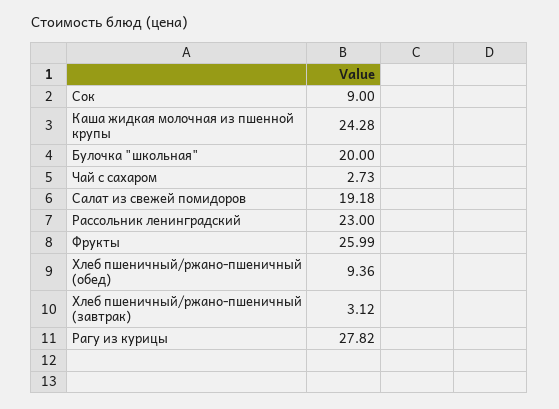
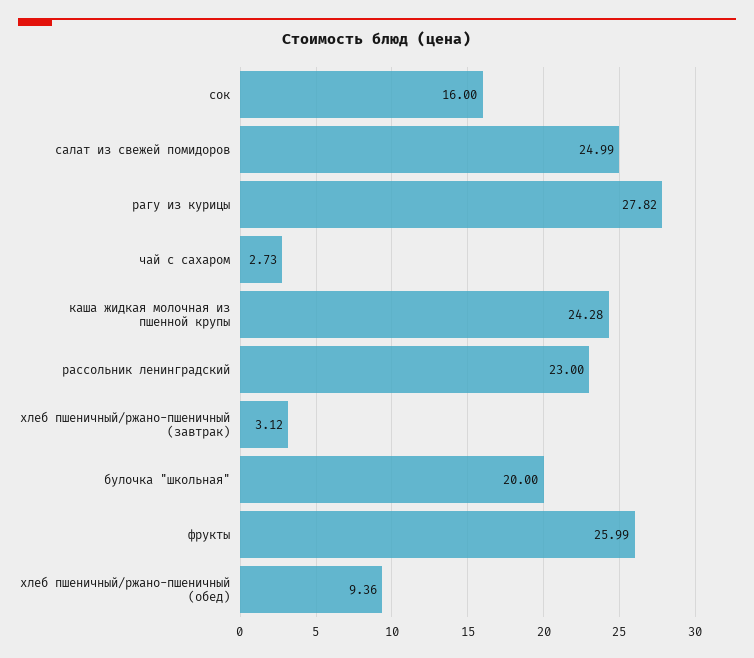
Сок: 9 -> 16
Салат из свежей помидоров: 19.18 -> 24.99

